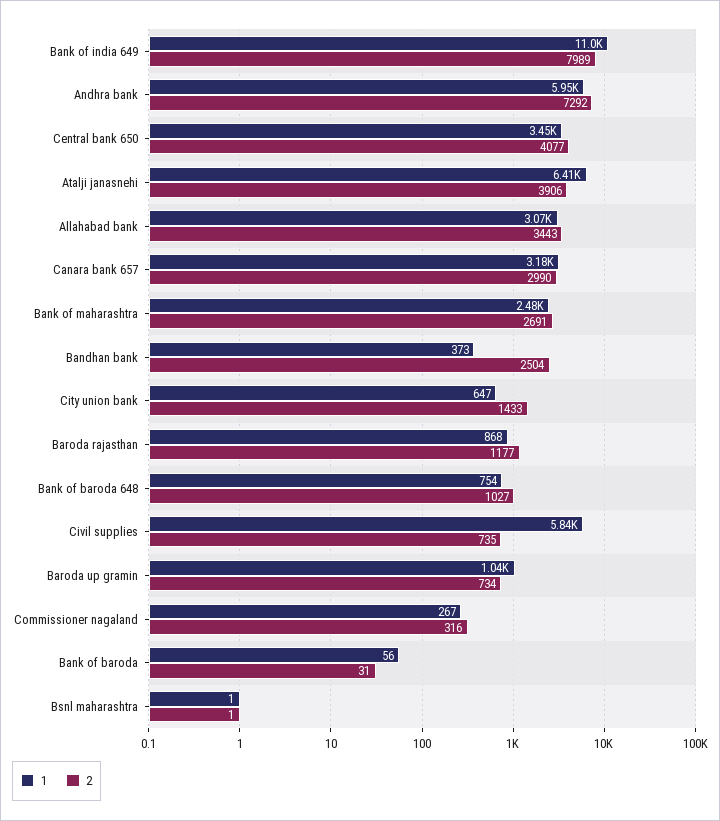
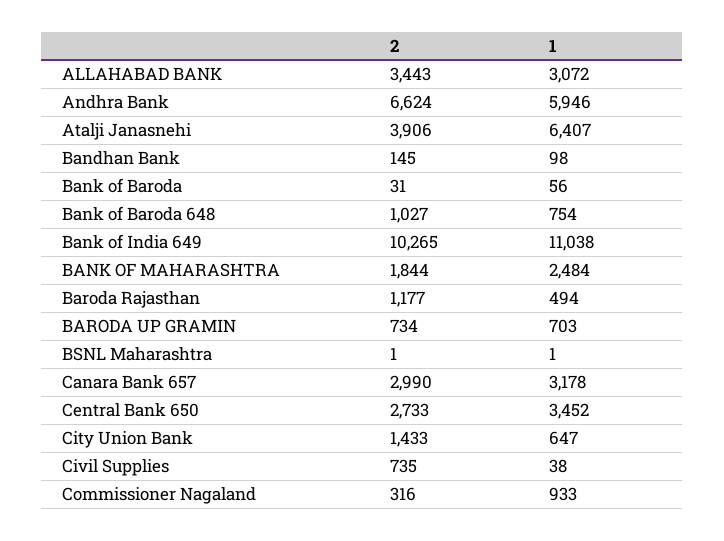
2, Bank of india 649: 7989 -> 10265
2, Andhra bank: 7292 -> 6624
2, Central bank 650: 4077 -> 2733
2, Bank of maharashtra: 2691 -> 1844
1, Bandhan bank: 373 -> 98
2, Bandhan bank: 2504 -> 145
1, Baroda rajasthan: 868 -> 494
1, Civil supplies: 5840 -> 38
1, Baroda up gramin: 1040 -> 703
1, Commissioner nagaland: 267 -> 933

